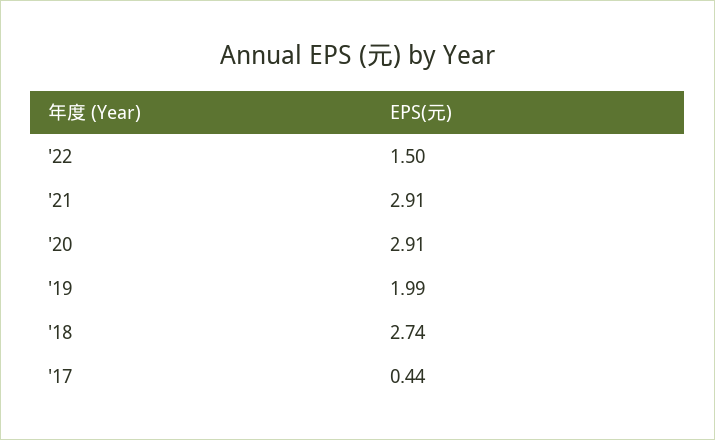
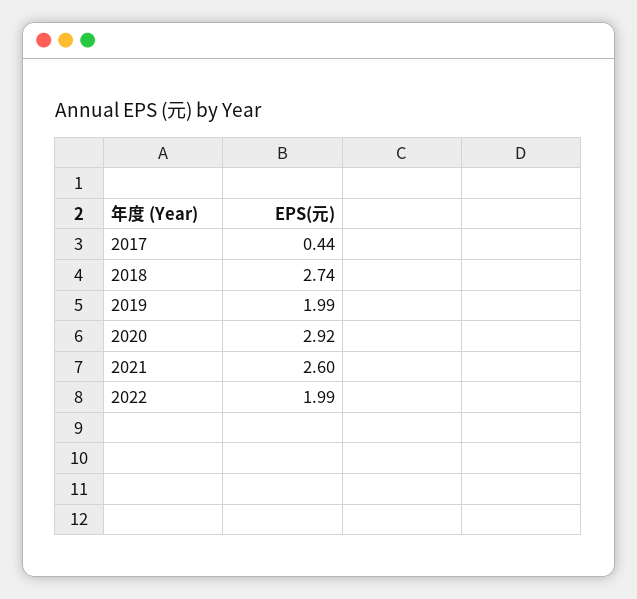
'22: 1.5 -> 1.99
'21: 2.91 -> 2.6
'20: 2.91 -> 2.92

